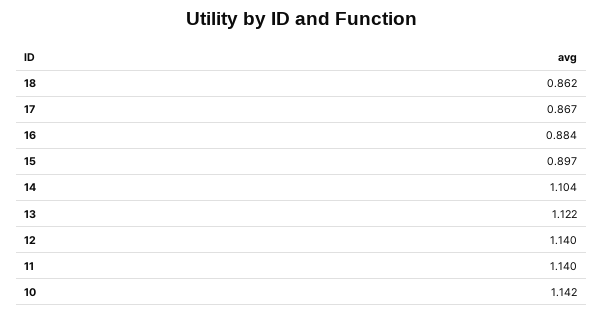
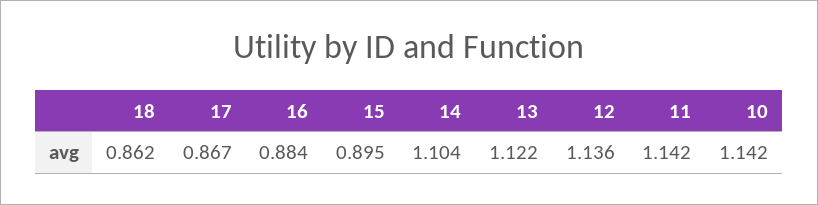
15: 0.897 -> 0.895
12: 1.14 -> 1.136
11: 1.14 -> 1.142

